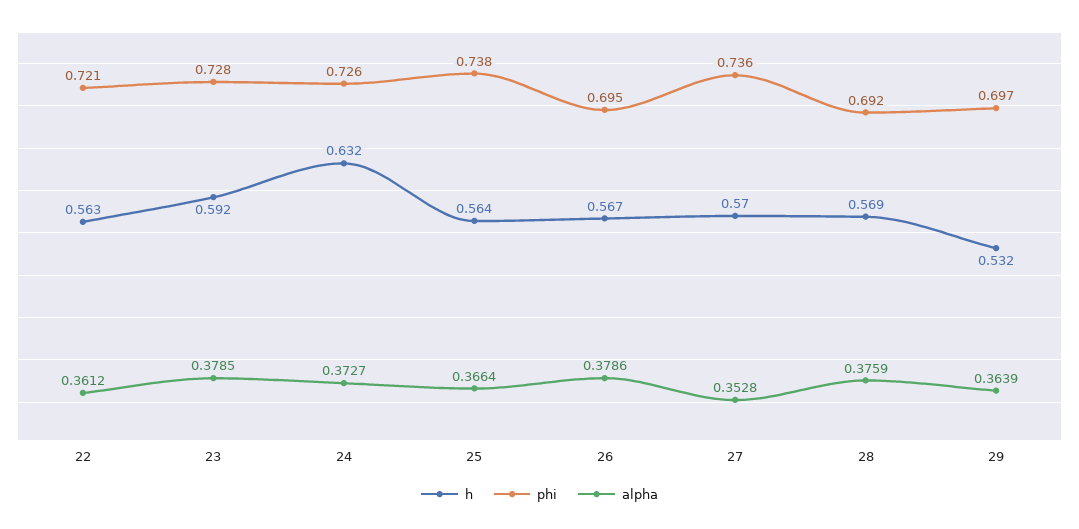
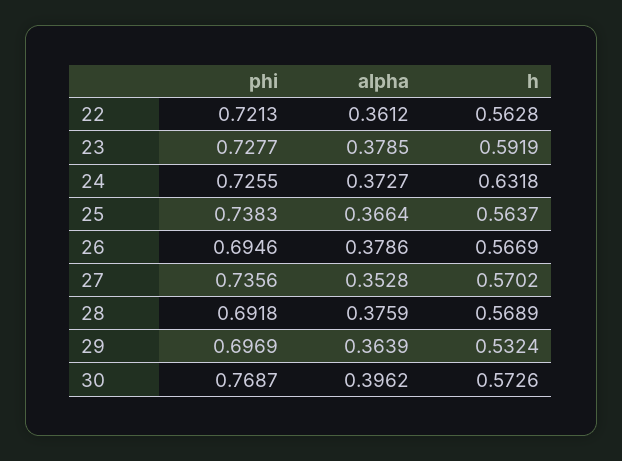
phi, 30: none -> 0.7687
alpha, 30: none -> 0.3962
h, 30: none -> 0.5726

